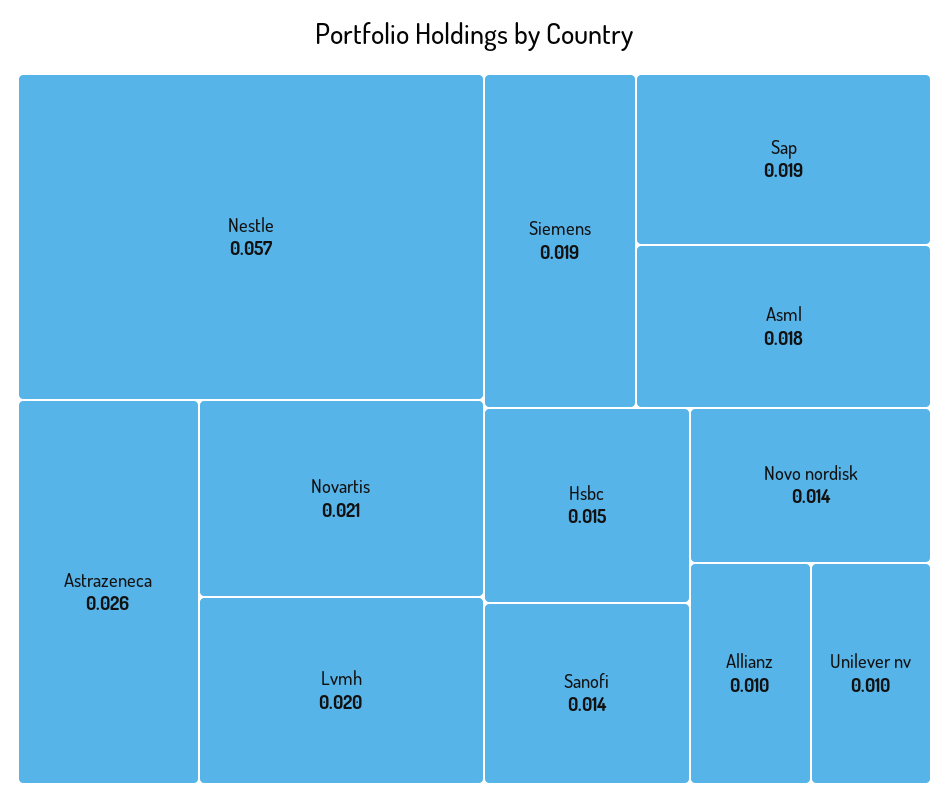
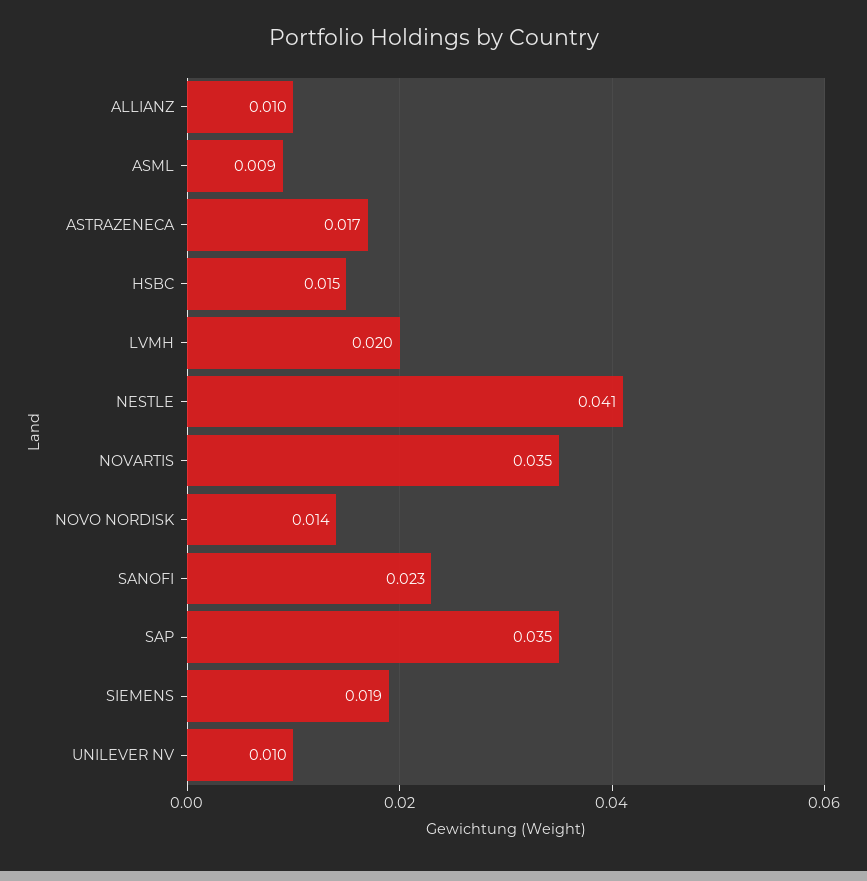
Nestle: 0.057 -> 0.041
Astrazeneca: 0.026 -> 0.017
Novartis: 0.021 -> 0.035
Sap: 0.019 -> 0.035
Asml: 0.018 -> 0.009
Sanofi: 0.014 -> 0.023

